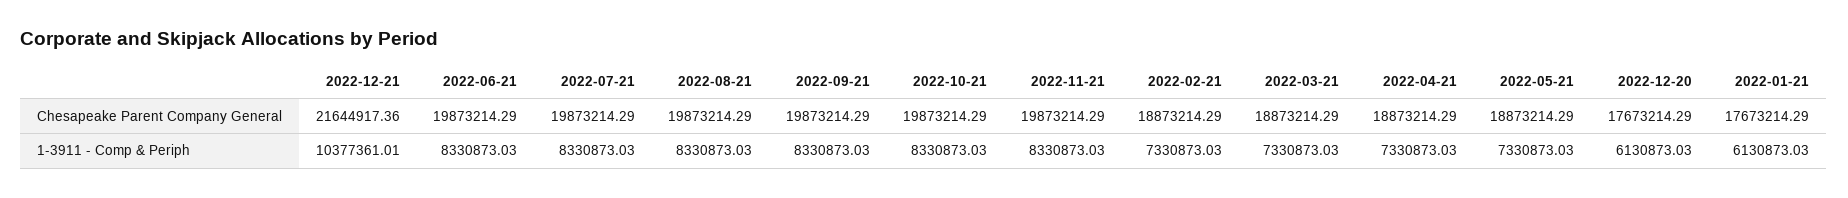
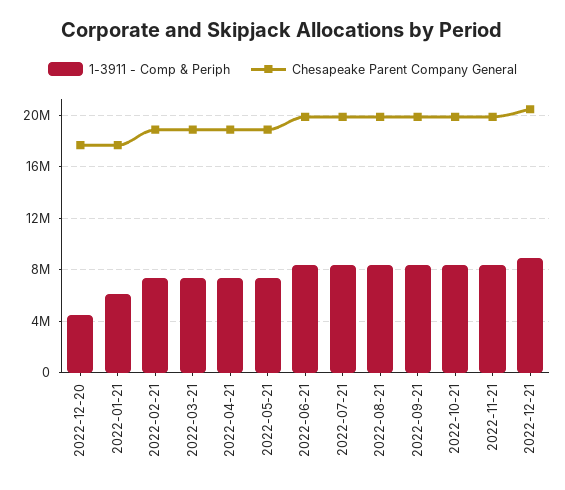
Chesapeake Parent Company General, 2022-12-21: 21644917.36 -> 20500000
1-3911 - Comp & Periph, 2022-12-21: 10377361.01 -> 9000000
1-3911 - Comp & Periph, 2022-12-20: 6130873.03 -> 4500000

